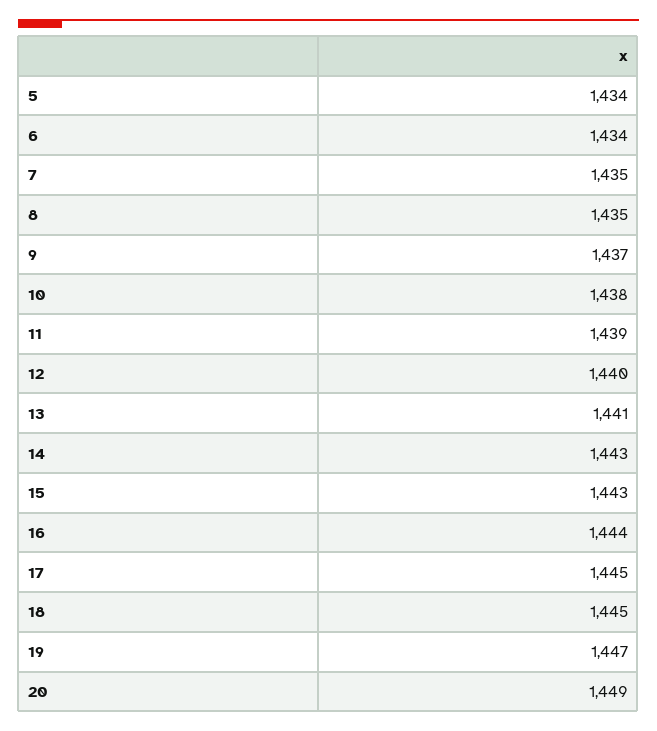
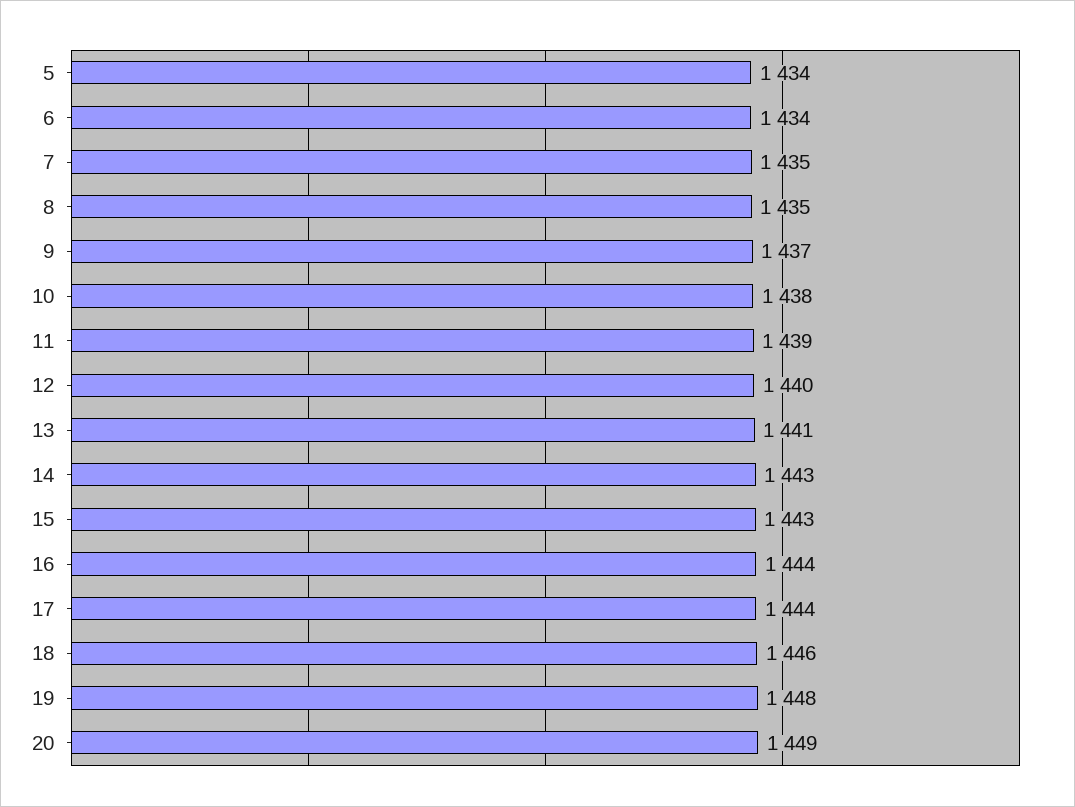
17: 1445 -> 1444
18: 1445 -> 1446
19: 1447 -> 1448

